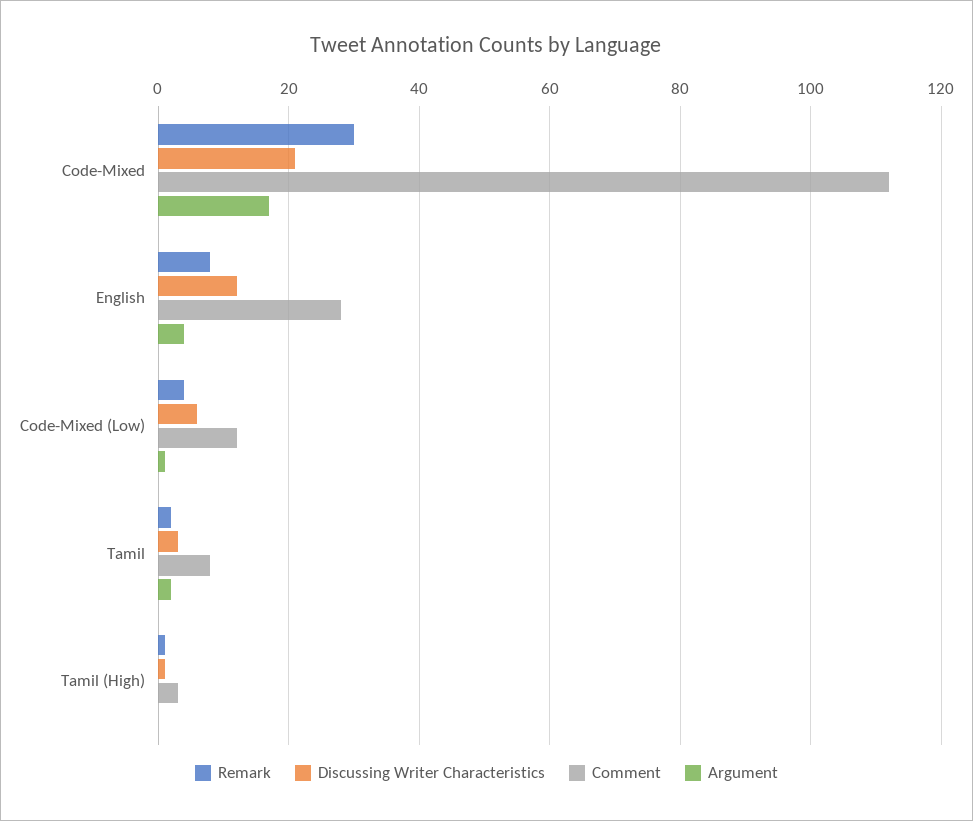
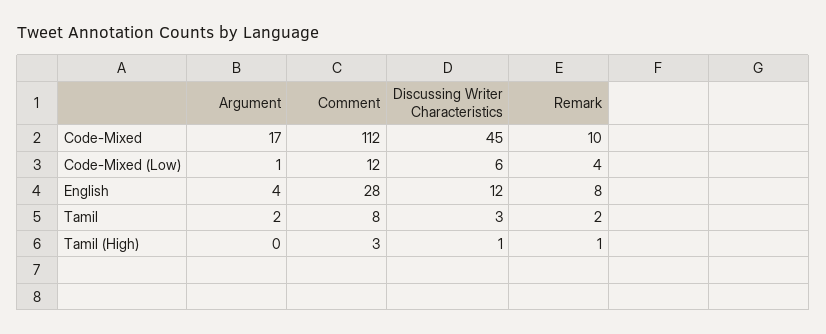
Remark, Code-Mixed: 30 -> 10
Discussing Writer Characteristics, Code-Mixed: 20 -> 45

